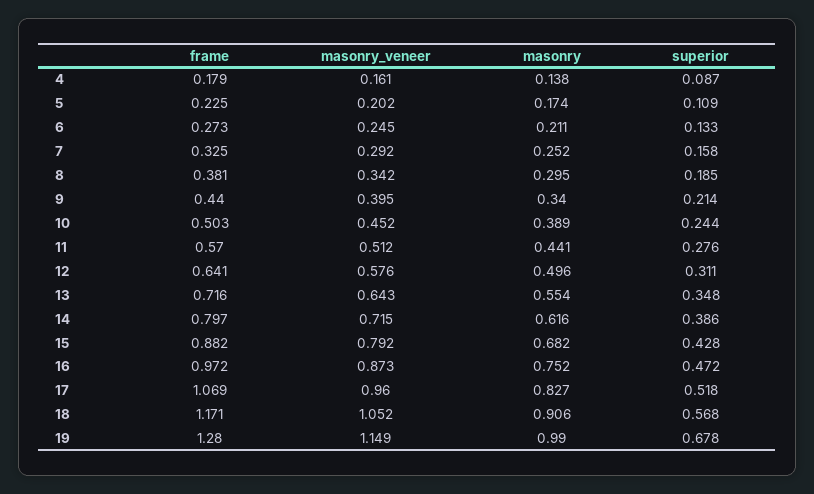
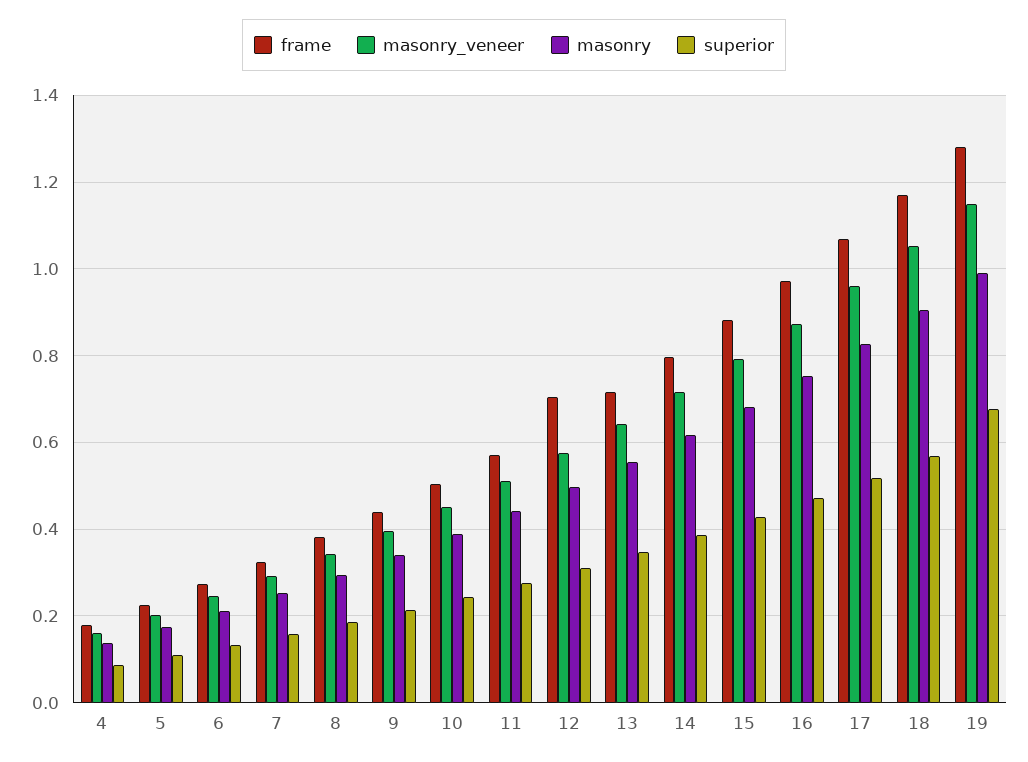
frame, 12: 0.641 -> 0.7

